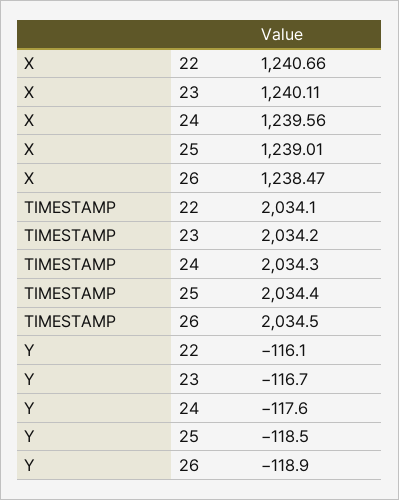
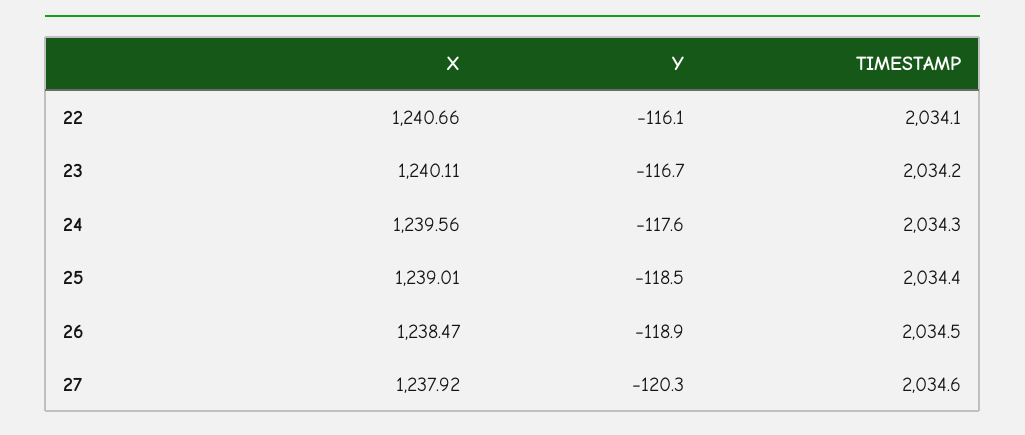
X, 27: none -> 1237.92
Y, 27: none -> -120.3
TIMESTAMP, 27: none -> 2034.6

